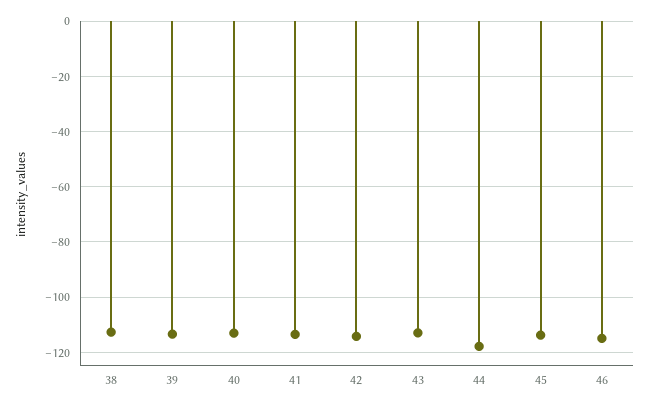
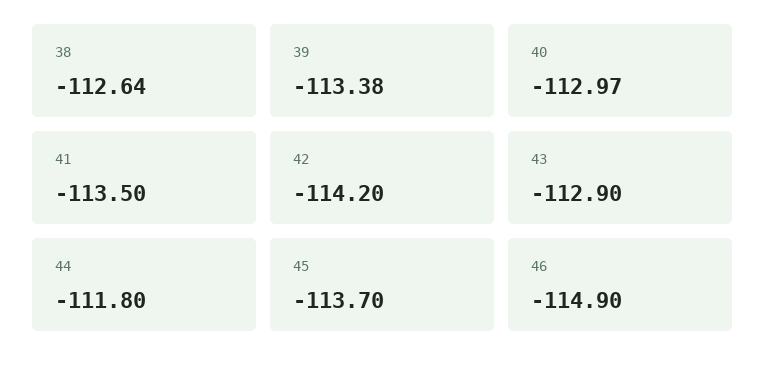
44: -117.5 -> -111.8

